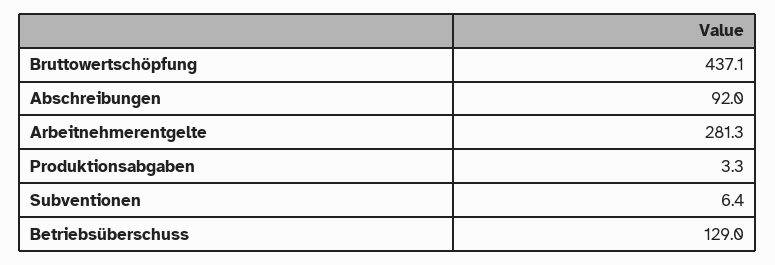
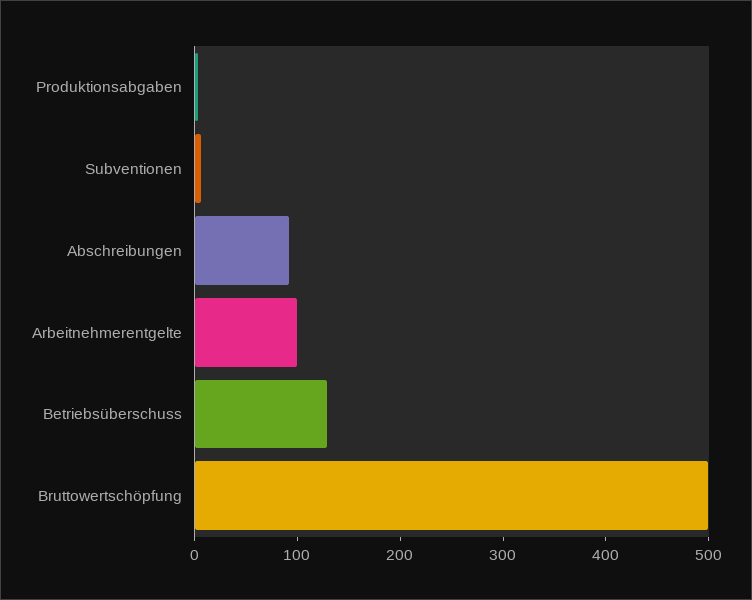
Bruttowertschöpfung: 437.1 -> 500
Arbeitnehmerentgelte: 281.3 -> 100

